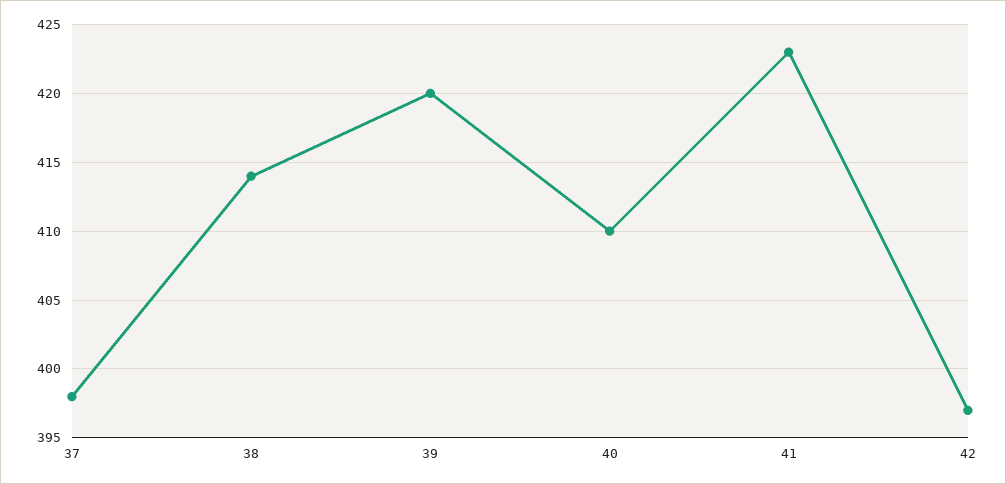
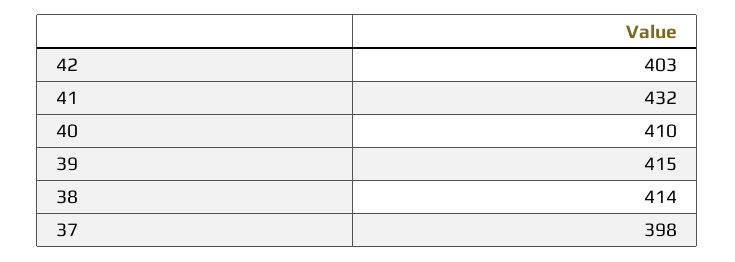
39: 420 -> 415
41: 423 -> 432
42: 397 -> 403

